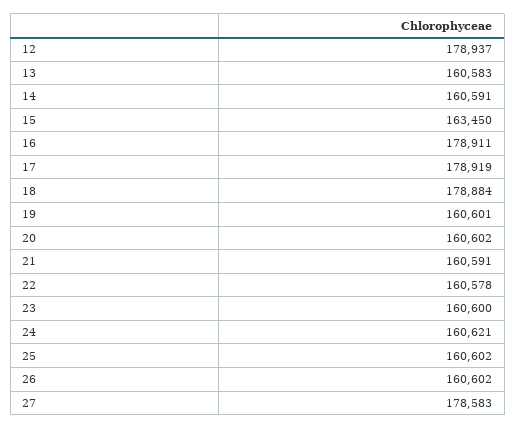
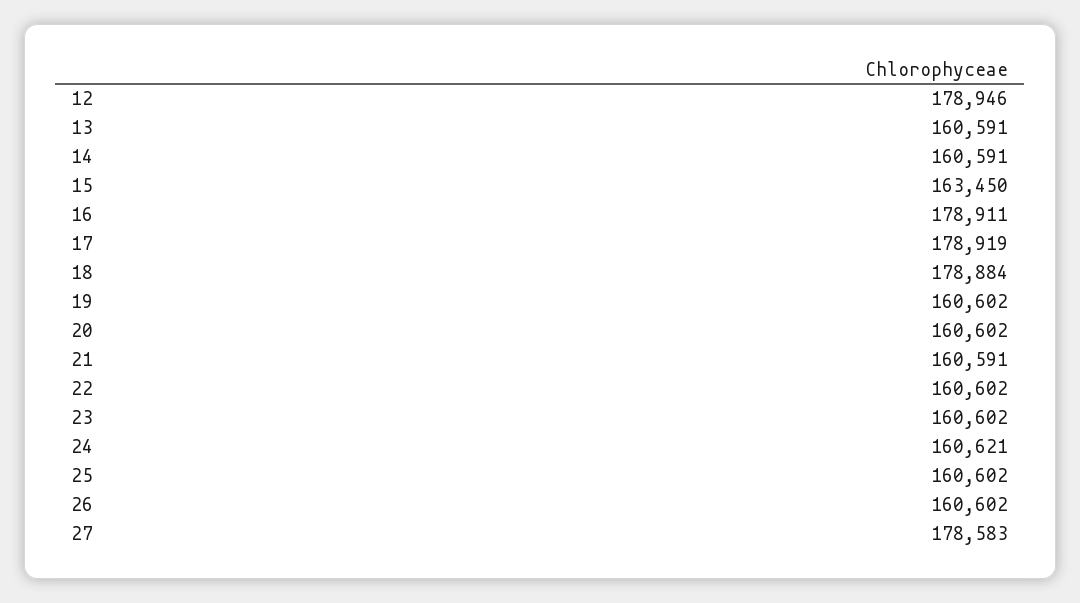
12: 178937 -> 178946
13: 160583 -> 160591
19: 160601 -> 160602
22: 160578 -> 160602
23: 160600 -> 160602

